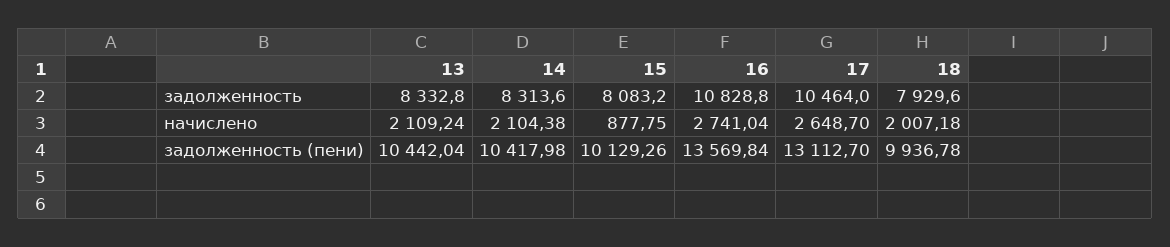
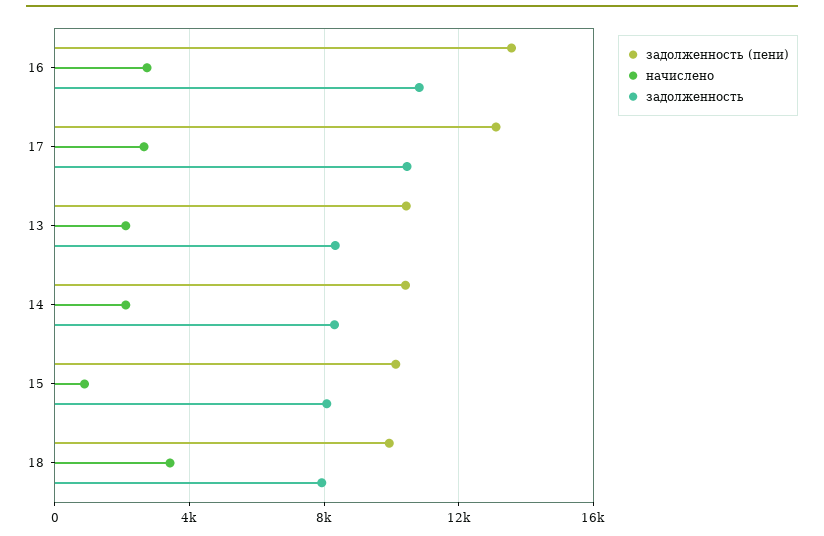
начислено, 18: 2007.18 -> 3500

